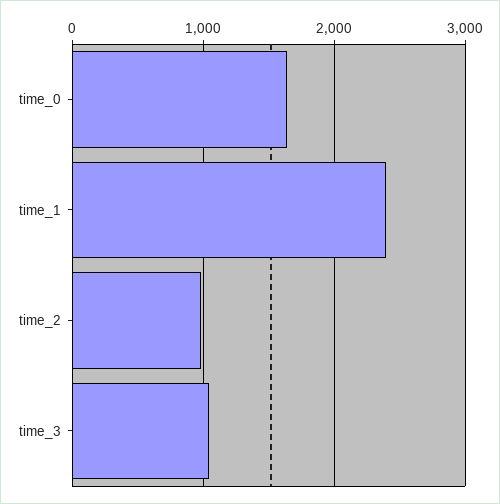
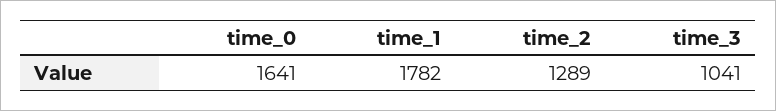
time_1: 2400 -> 1782
time_2: 1000 -> 1289

